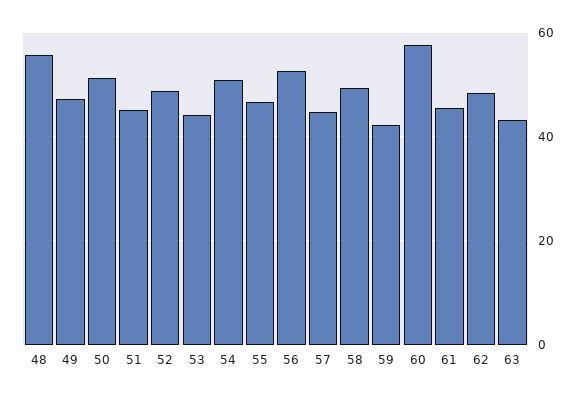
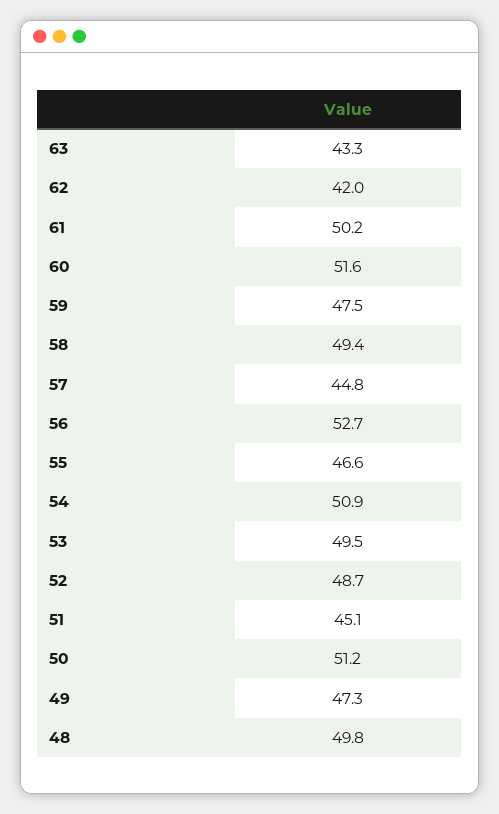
48: 56 -> 49.8
53: 44 -> 49.5
59: 42 -> 47.5
60: 58 -> 51.6
61: 46 -> 50.2
62: 48 -> 42

